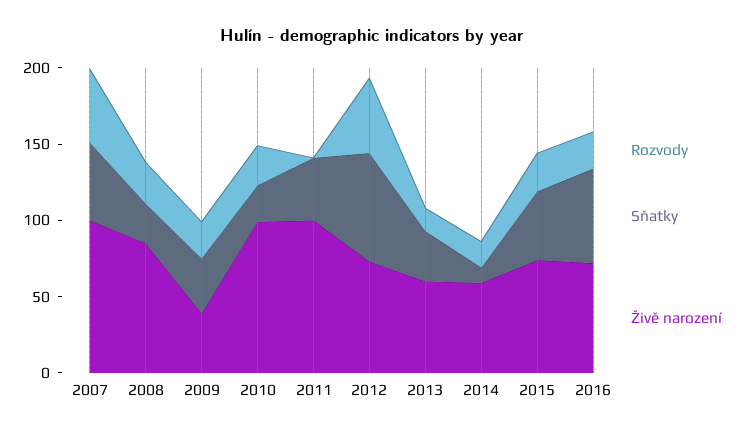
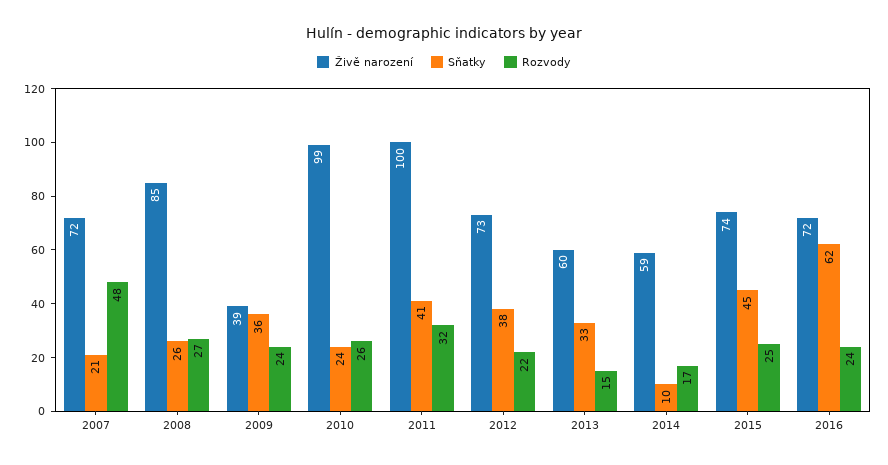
Sňatky, 2007: 50 -> 21
Živě narození, 2007: 100 -> 72
Rozvody, 2011: 0 -> 32
Rozvody, 2012: 50 -> 22
Sňatky, 2012: 70 -> 38

